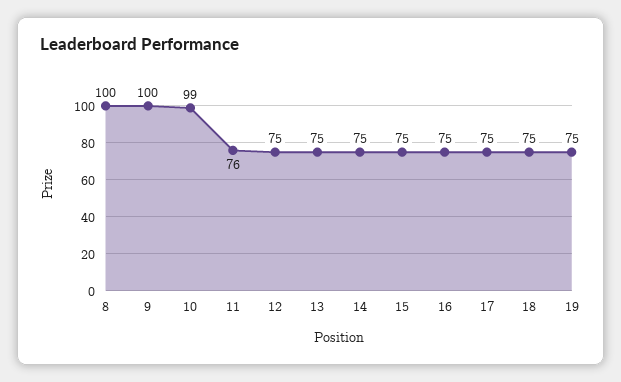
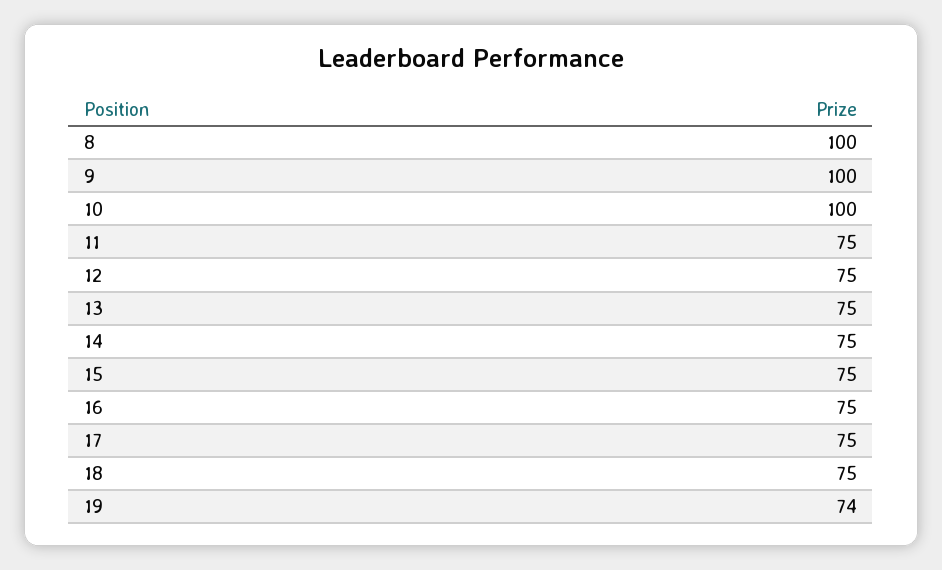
10: 99 -> 100
11: 76 -> 75
19: 75 -> 74

